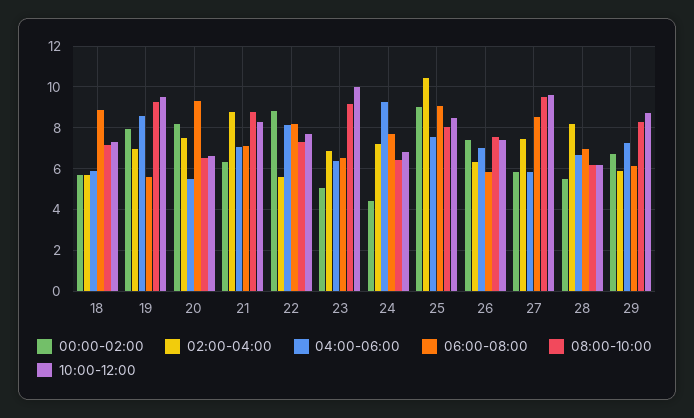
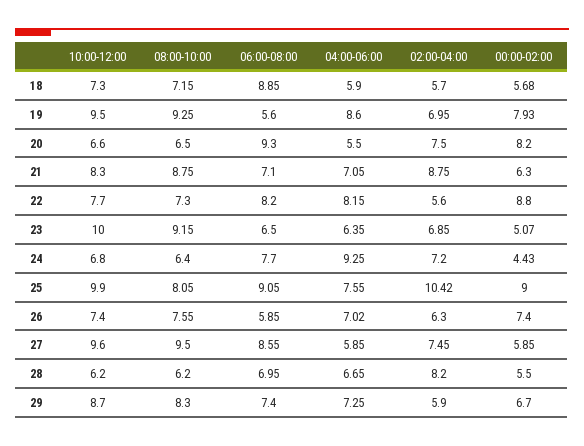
10:00-12:00, 25: 8.5 -> 9.9
06:00-08:00, 29: 6 -> 7.4

